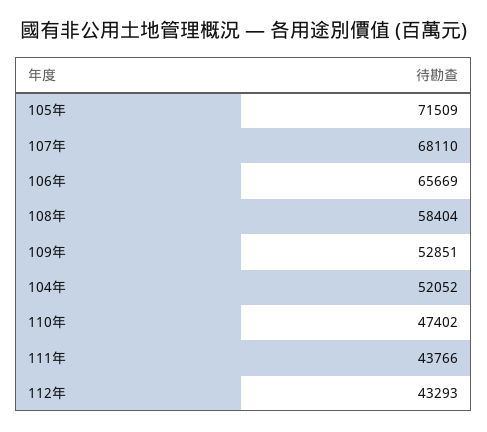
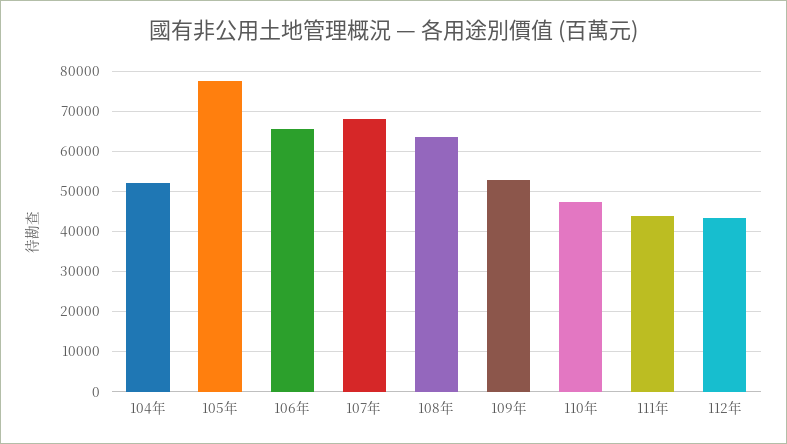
105年: 71509 -> 78000
108年: 58404 -> 64000

